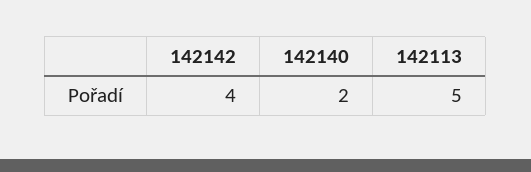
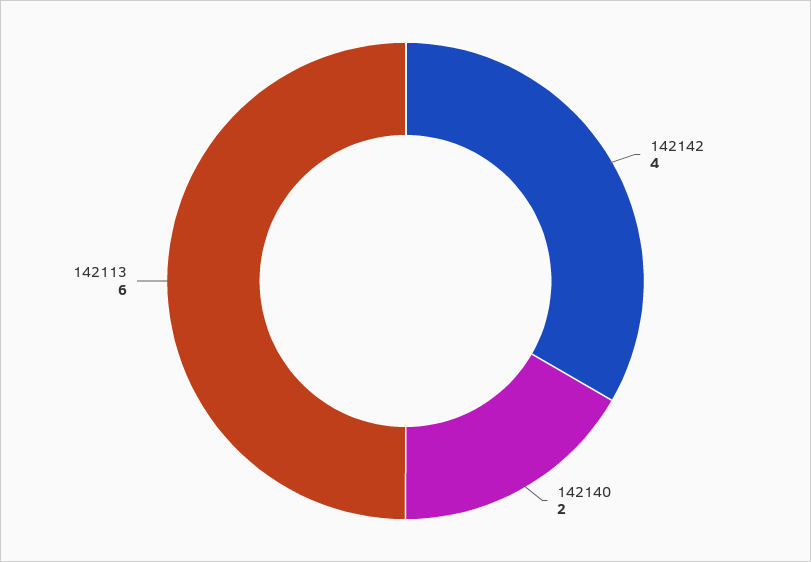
142113: 5 -> 6

